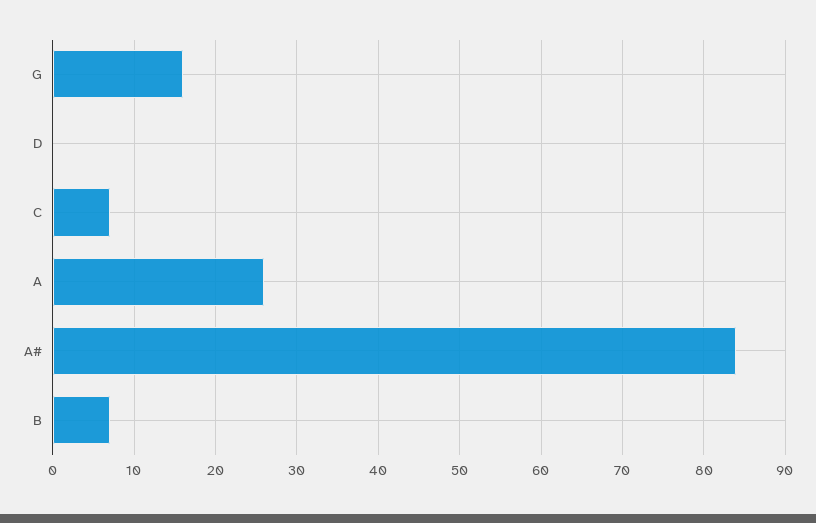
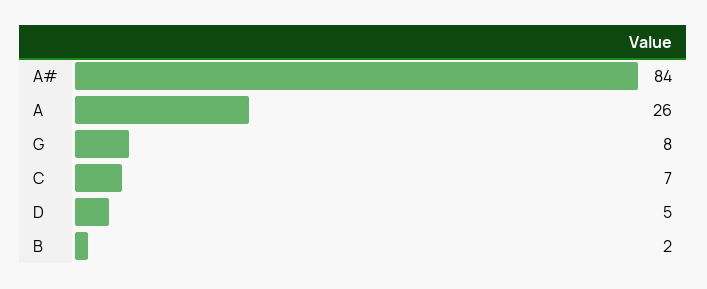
G: 16 -> 8
D: 0 -> 5
B: 7 -> 2

